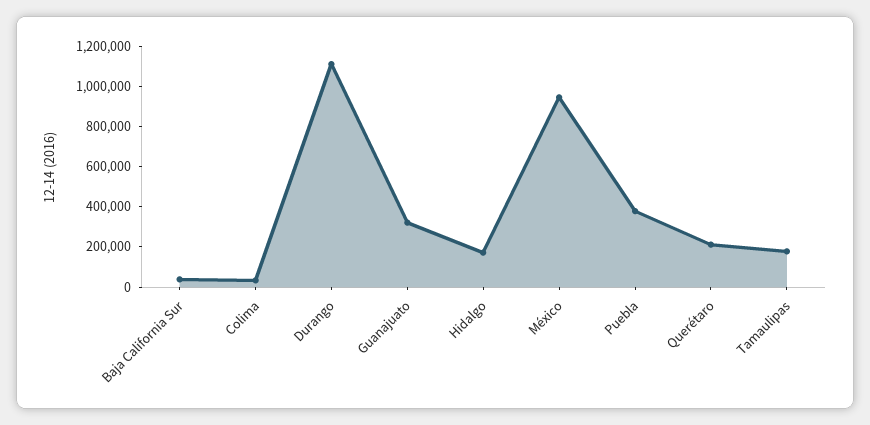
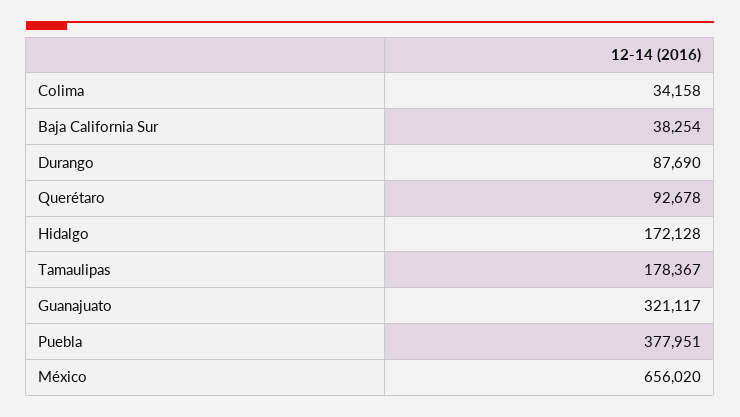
Durango: 1100000 -> 87690
México: 950000 -> 656020
Querétaro: 200000 -> 92678

